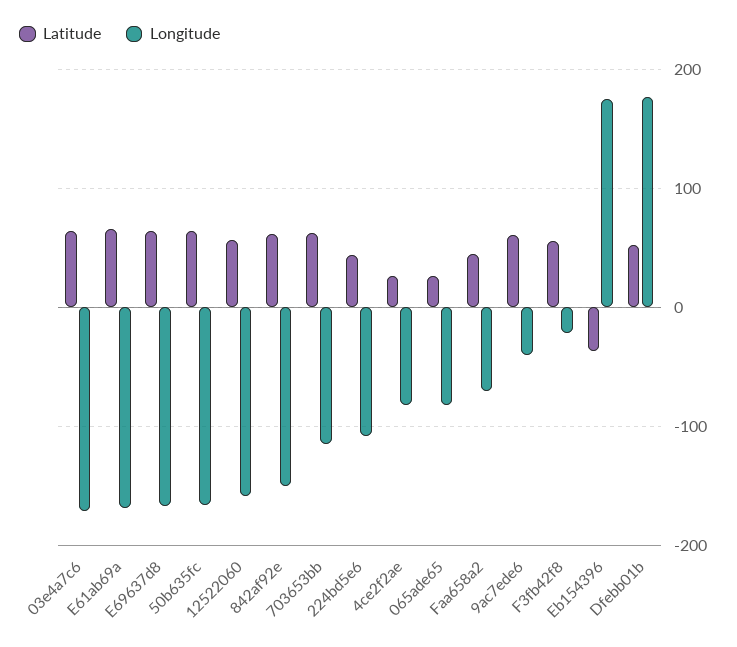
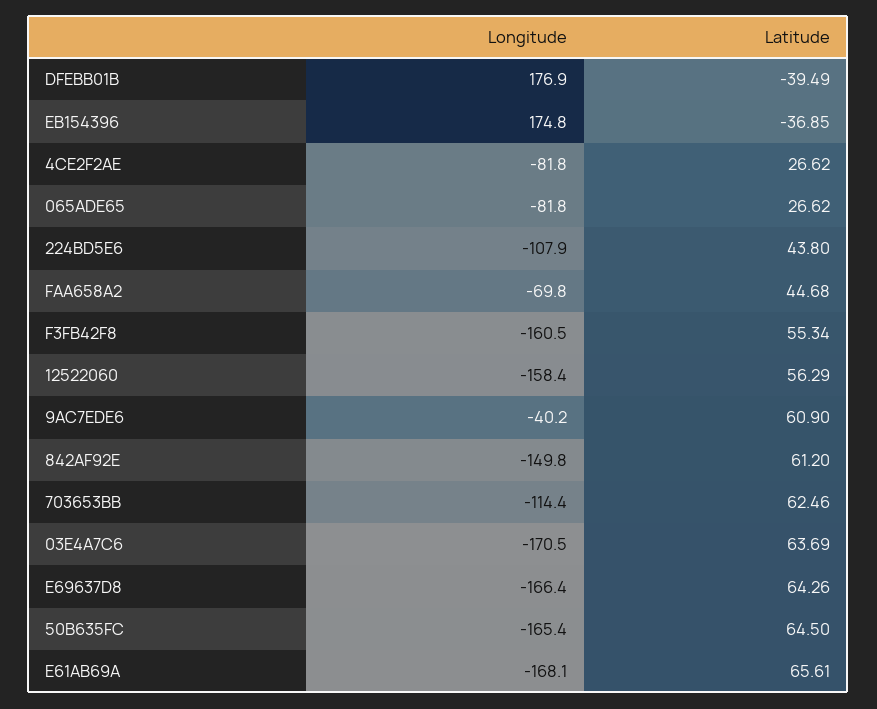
Longitude, F3fb42f8: -20 -> -160.5
Latitude, Dfebb01b: 50 -> -39.49

